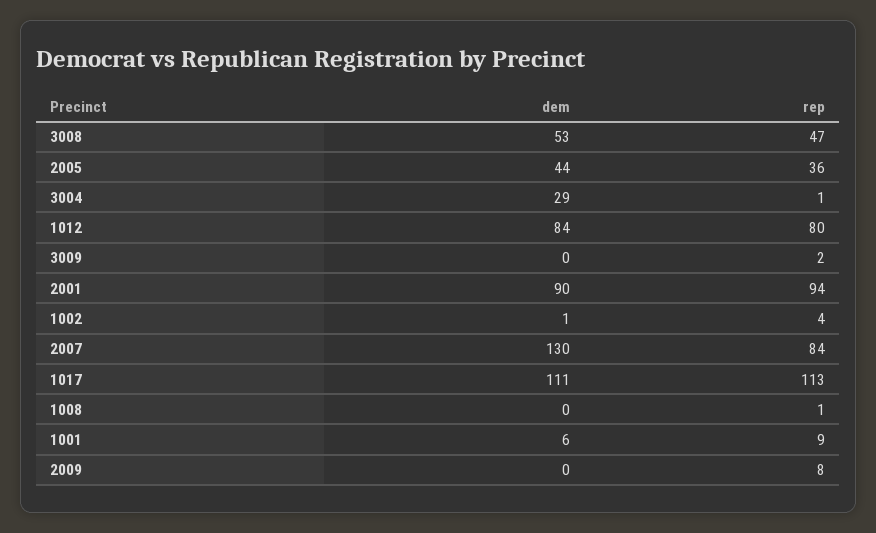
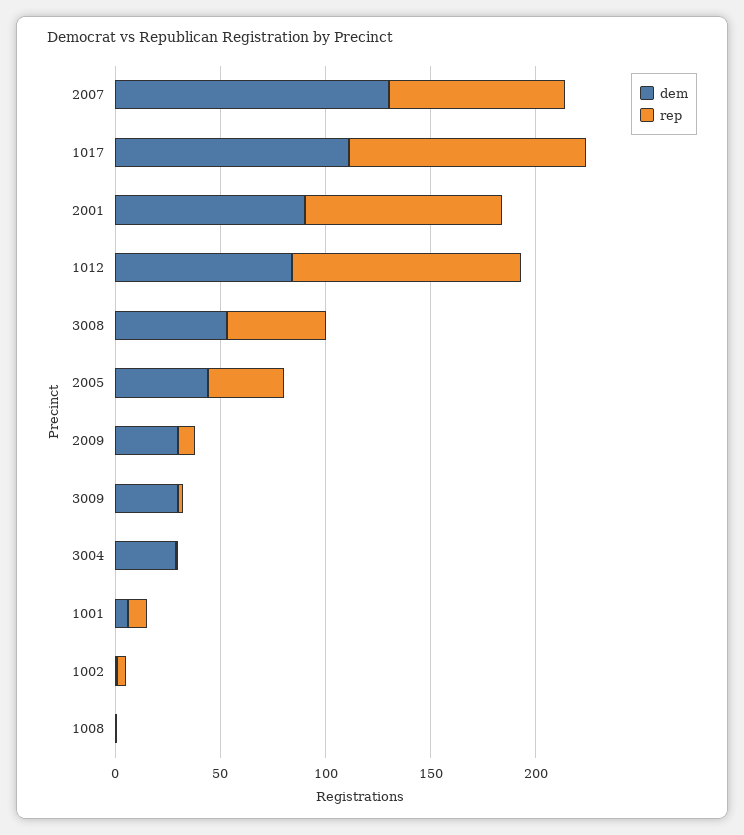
rep, 1012: 80 -> 110
dem, 3009: 0 -> 30
dem, 2009: 0 -> 30

